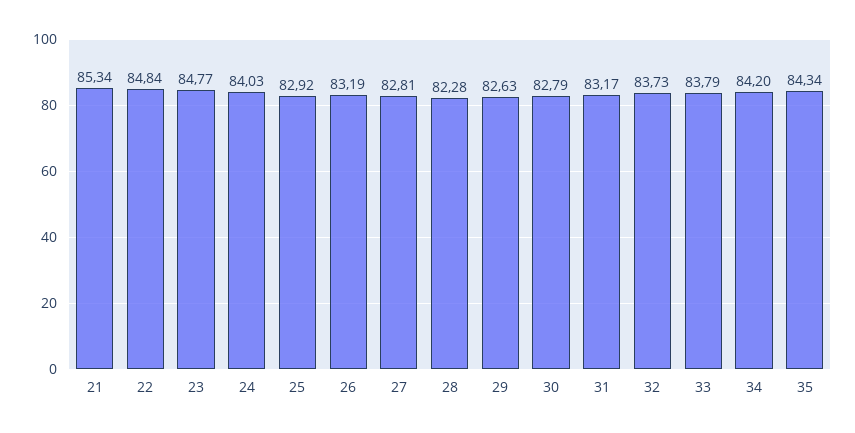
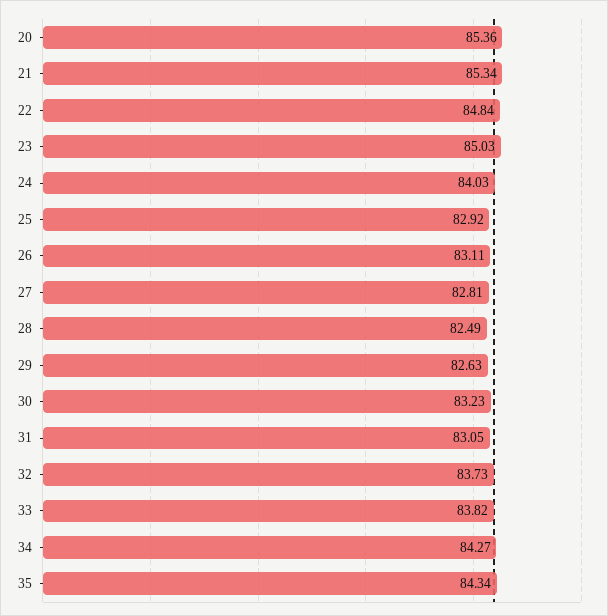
23: 84.77 -> 85.03
26: 83.19 -> 83.11
28: 82.28 -> 82.49
30: 82.79 -> 83.23
31: 83.17 -> 83.05
33: 83.79 -> 83.82
34: 84.2 -> 84.27
20: none -> 85.36

